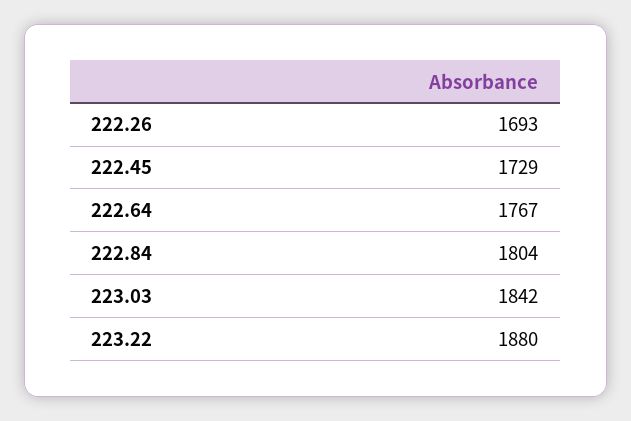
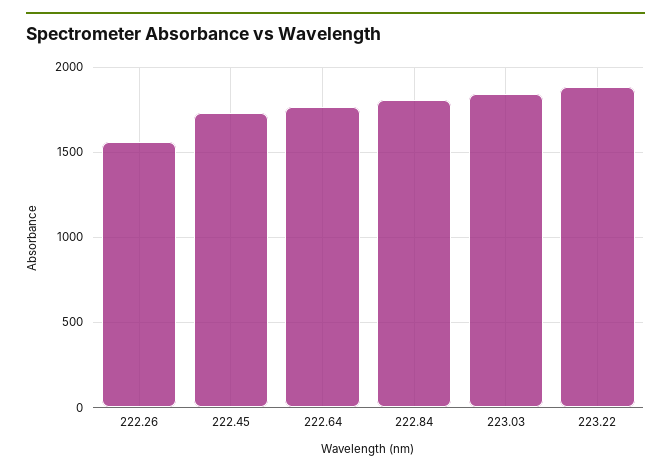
222.26: 1693 -> 1550

